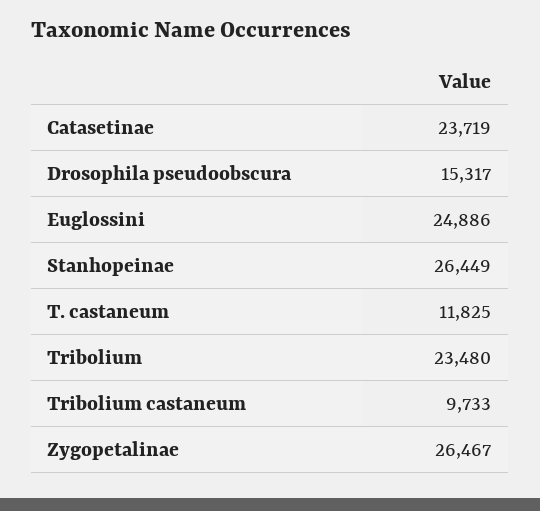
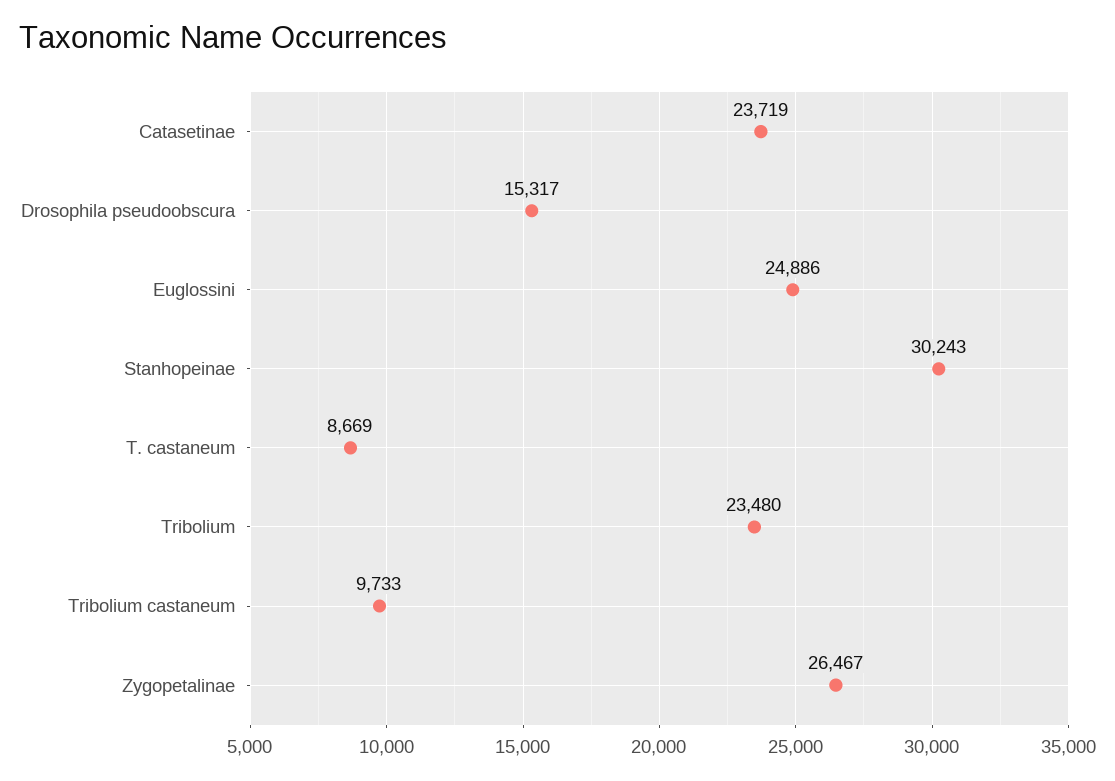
Stanhopeinae: 26449 -> 30243
T. castaneum: 11825 -> 8669

